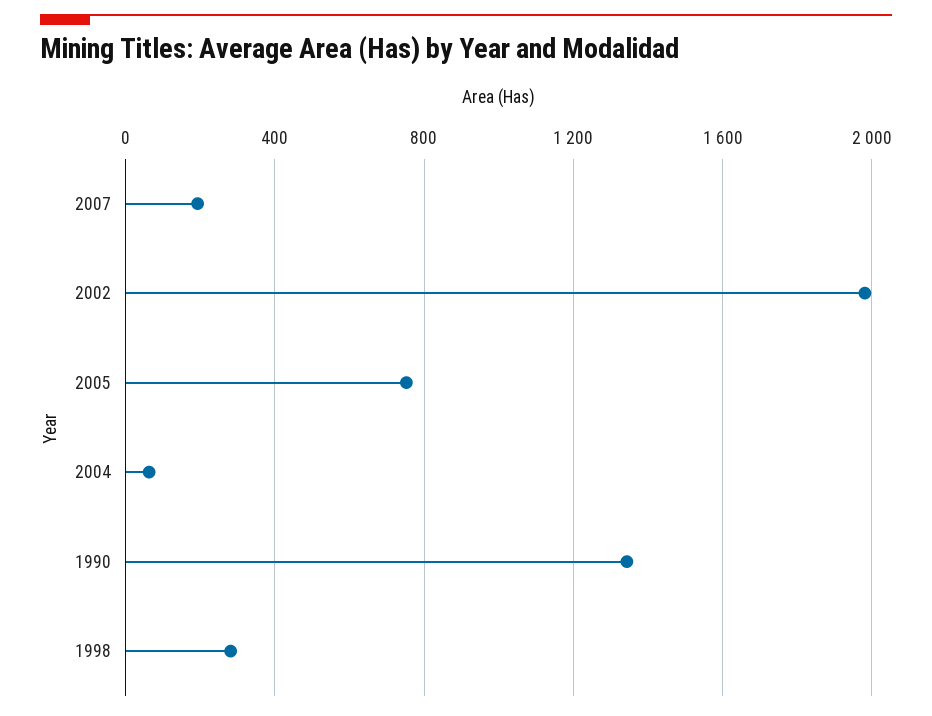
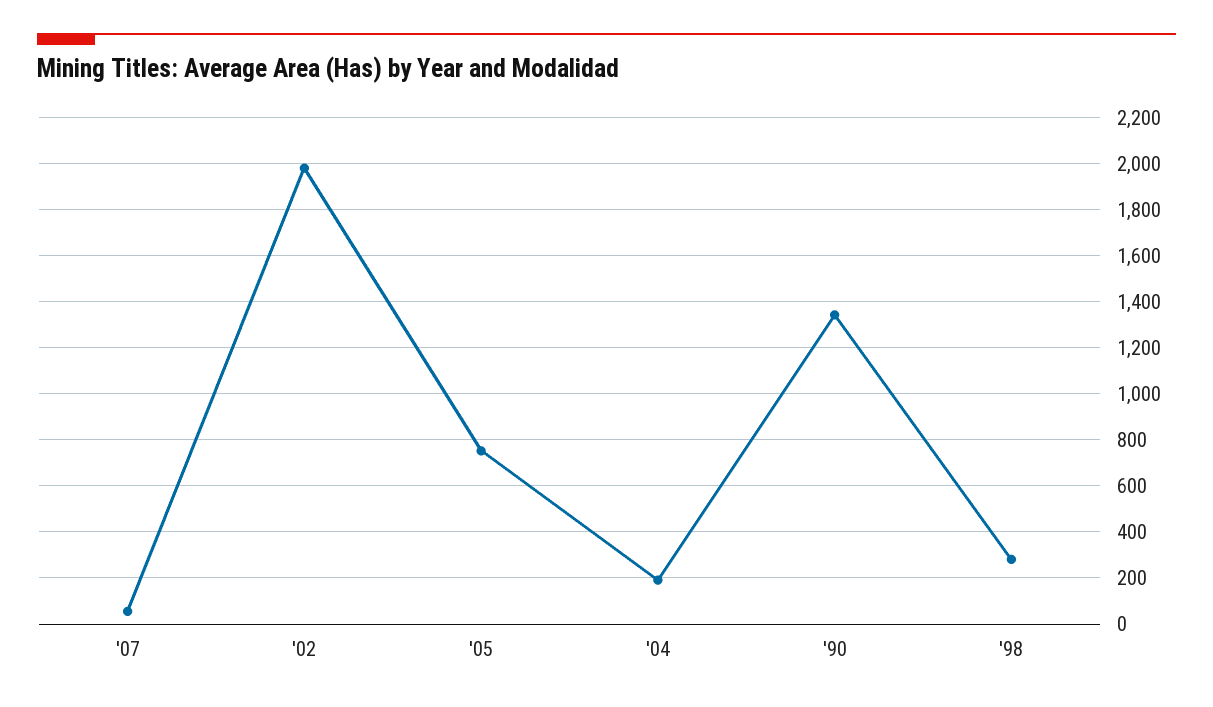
2007: 200 -> 50
2004: 50 -> 200

